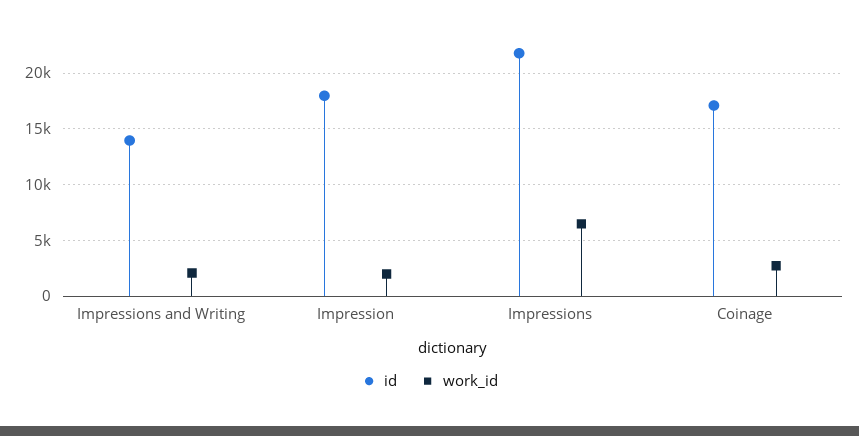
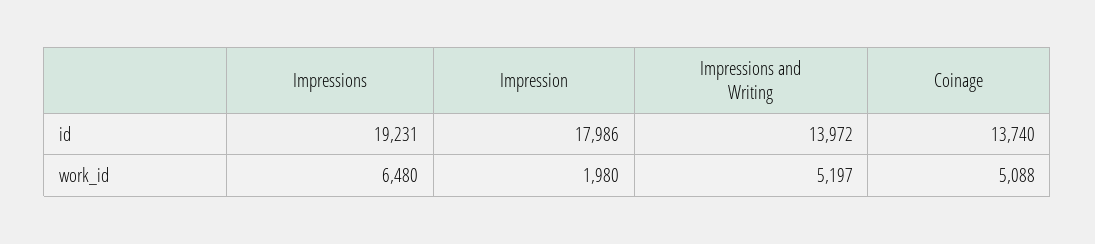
work_id, Impressions and Writing: 2000 -> 5197
id, Impressions: 22000 -> 19231
id, Coinage: 17000 -> 13740
work_id, Coinage: 3000 -> 5088

